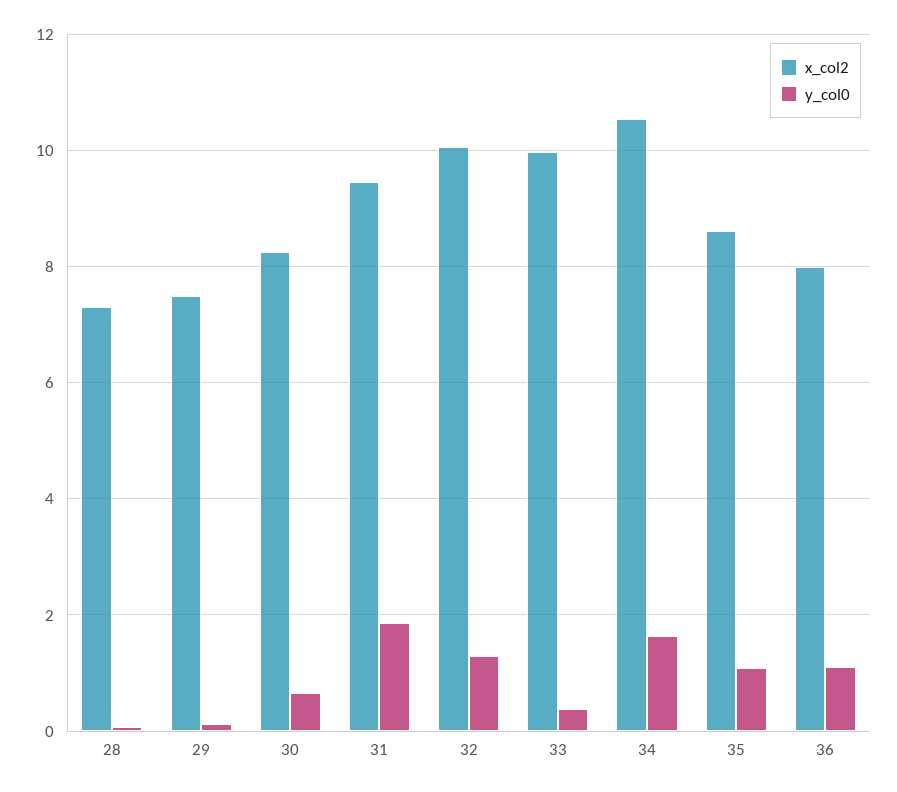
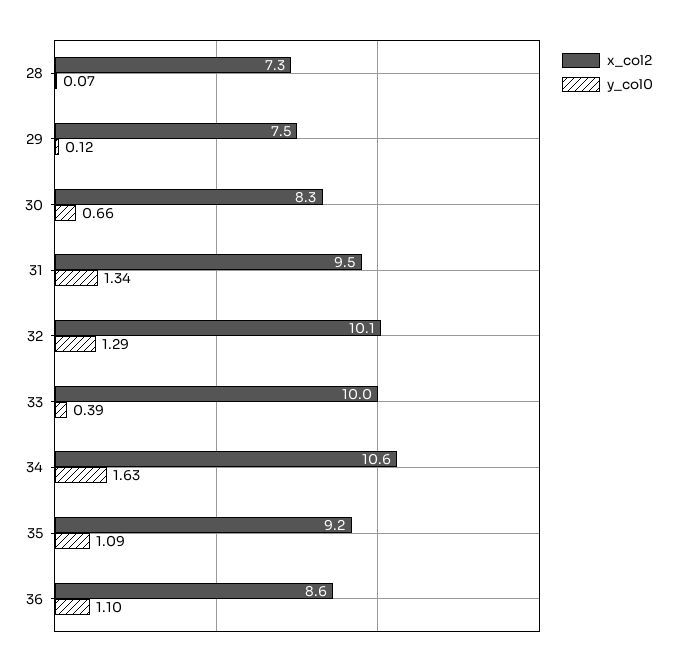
y_col0, 31: 1.8 -> 1.34
x_col2, 35: 8.6 -> 9.2
x_col2, 36: 8 -> 8.6

